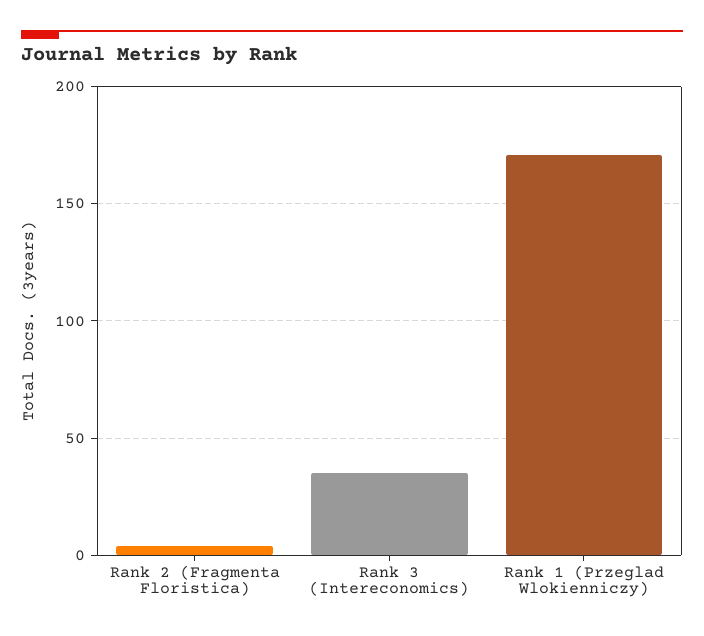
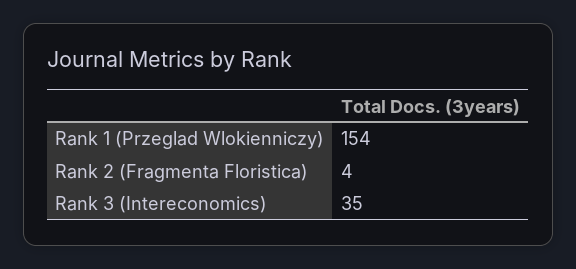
Rank 1 (Przeglad Wlokienniczy): 170 -> 154

